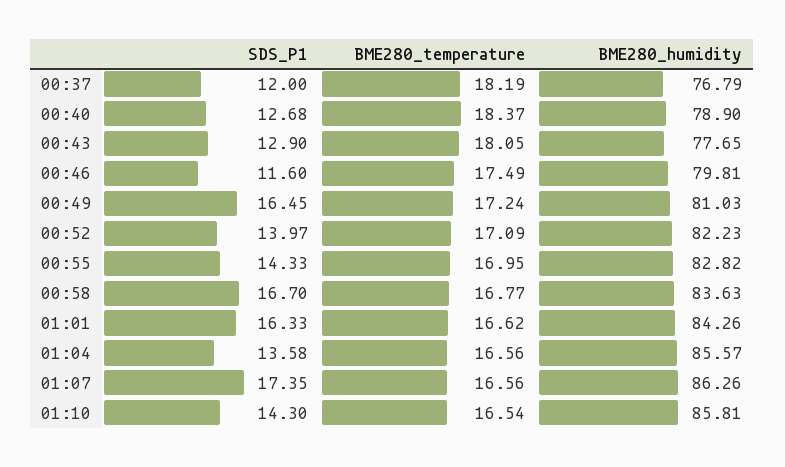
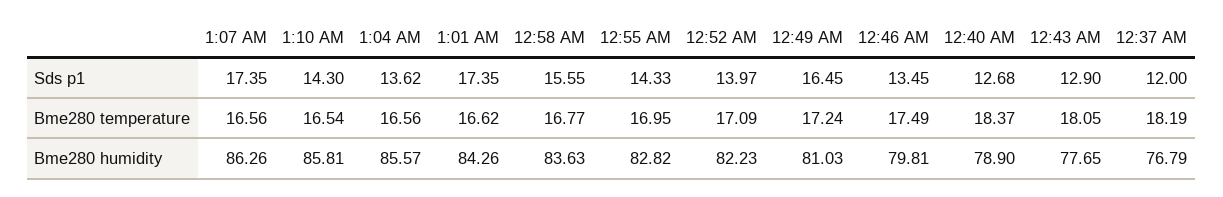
SDS_P1, 00:46: 11.6 -> 13.45
SDS_P1, 00:58: 16.7 -> 15.55
SDS_P1, 01:01: 16.33 -> 17.35
SDS_P1, 01:04: 13.58 -> 13.62

